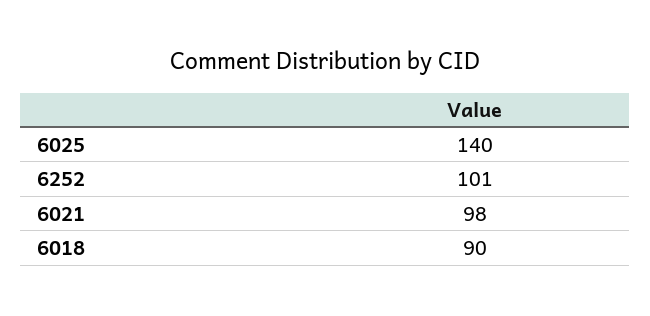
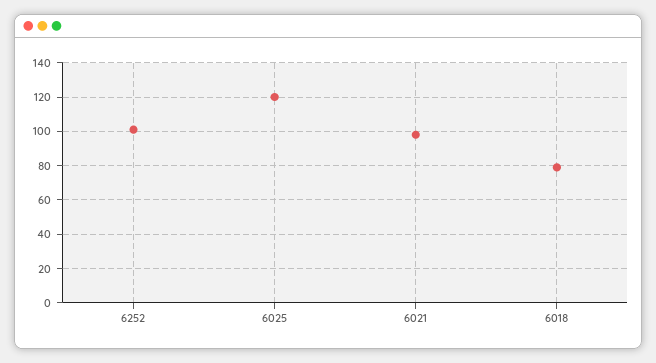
6025: 140 -> 120
6018: 90 -> 80

